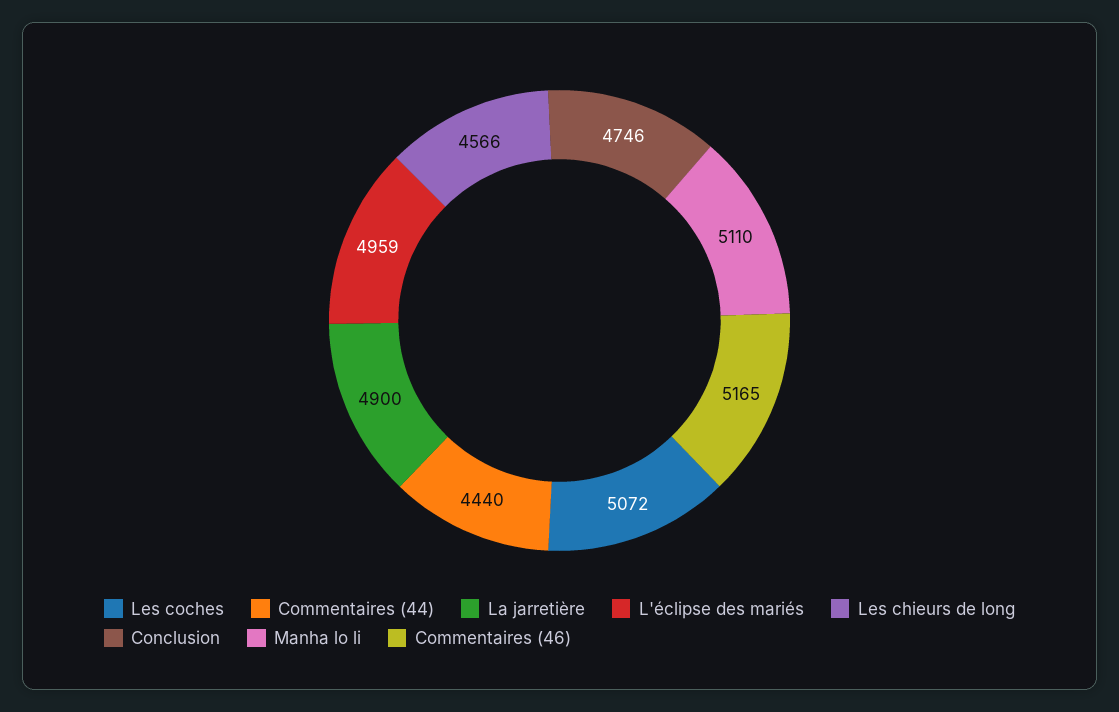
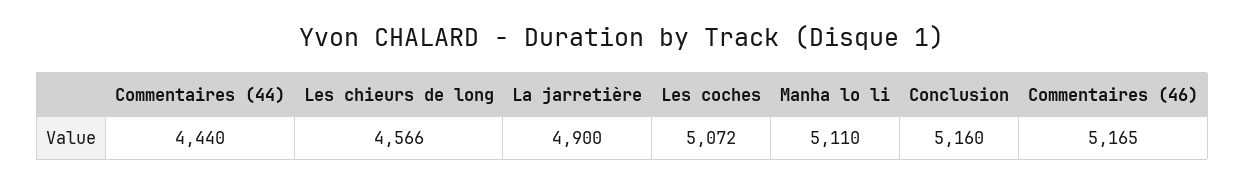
L'éclipse des mariés: 4959 -> none
Conclusion: 4746 -> 5160

